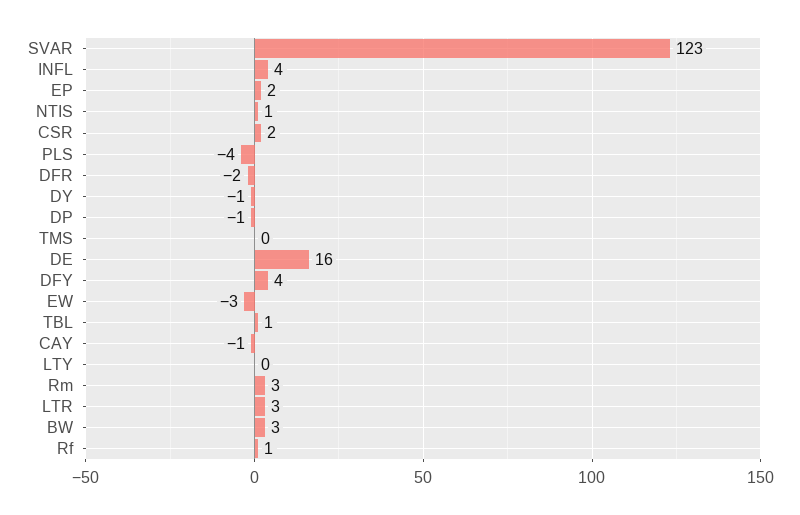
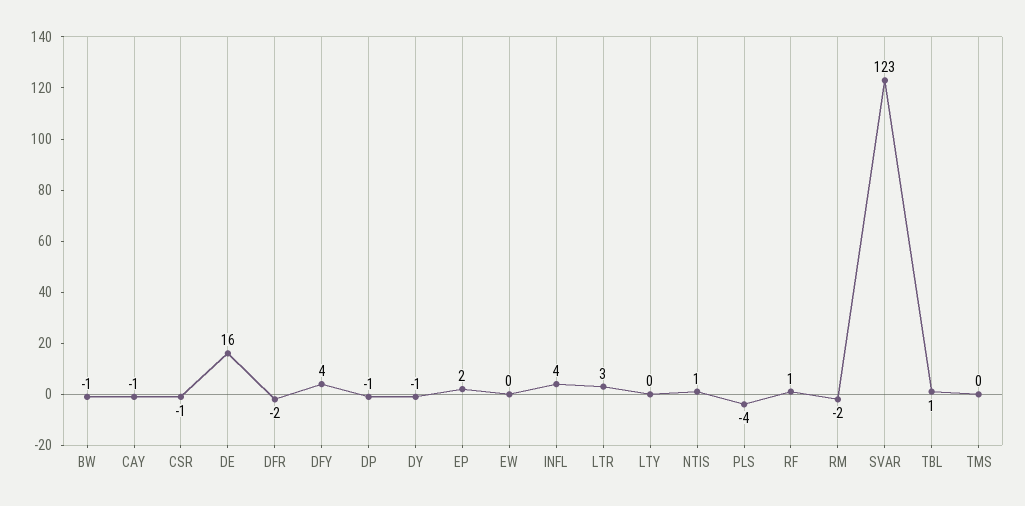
CSR: 2 -> -1
EW: -3 -> 0
Rm: 3 -> -2
BW: 3 -> -1

